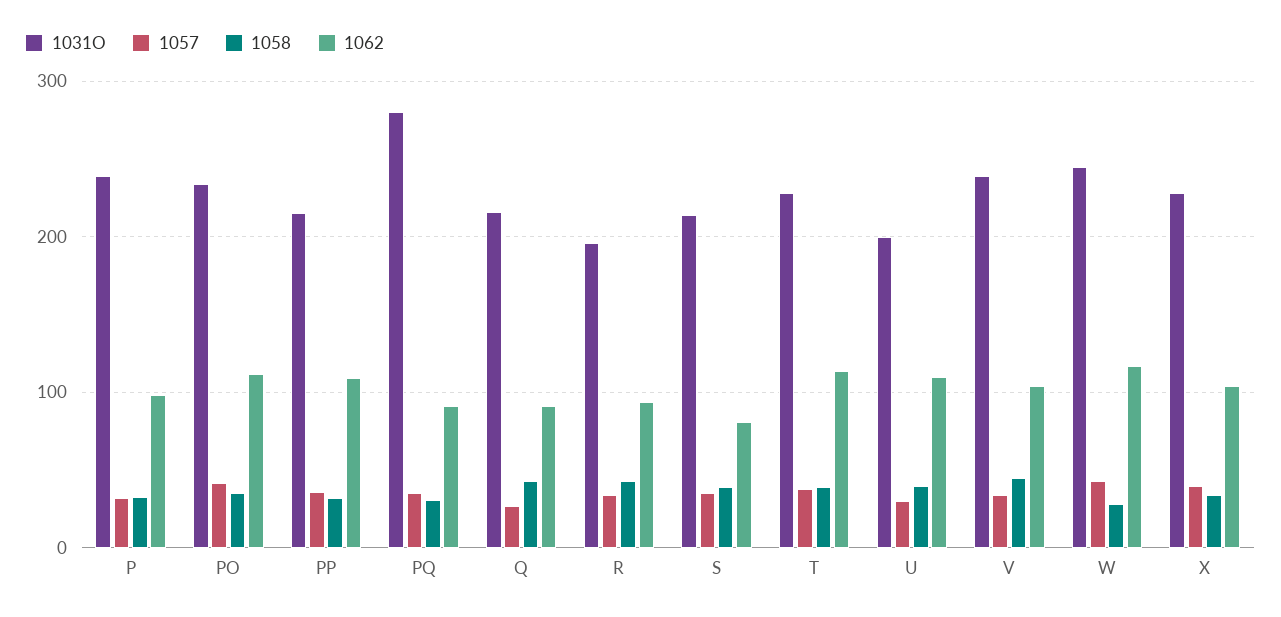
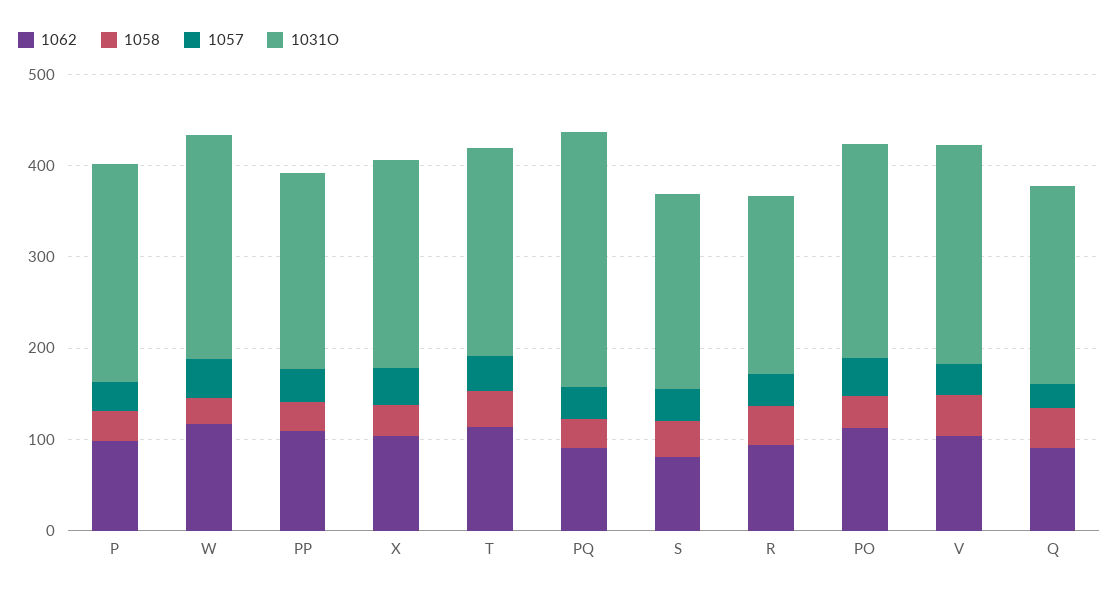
1031O, U: 200 -> none
1057, U: 30 -> none
1058, U: 40 -> none
1062, U: 110 -> none

